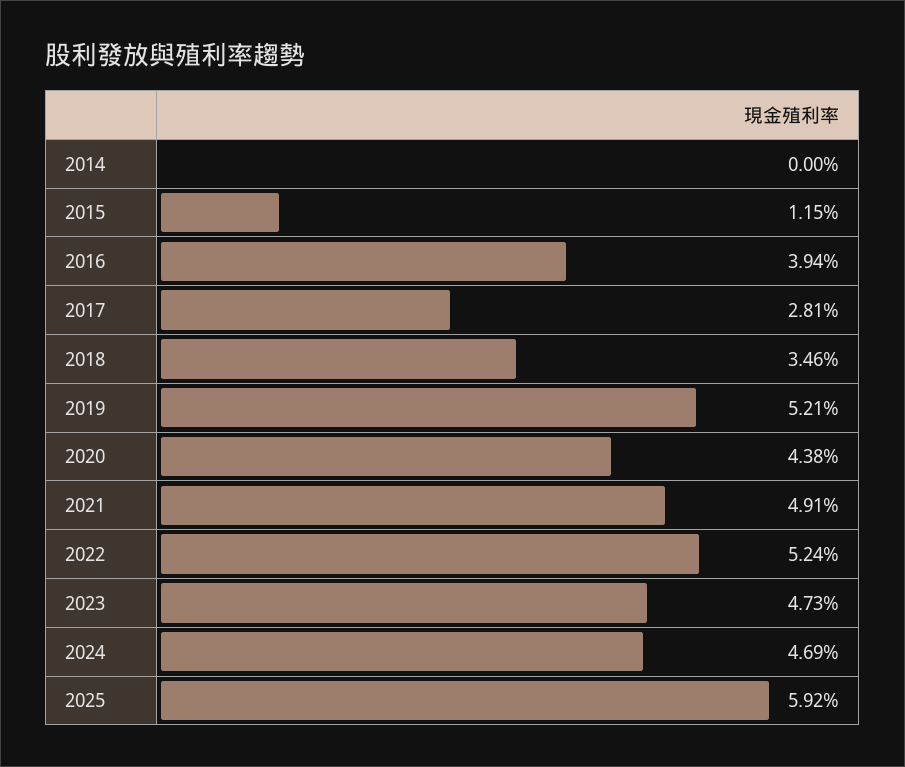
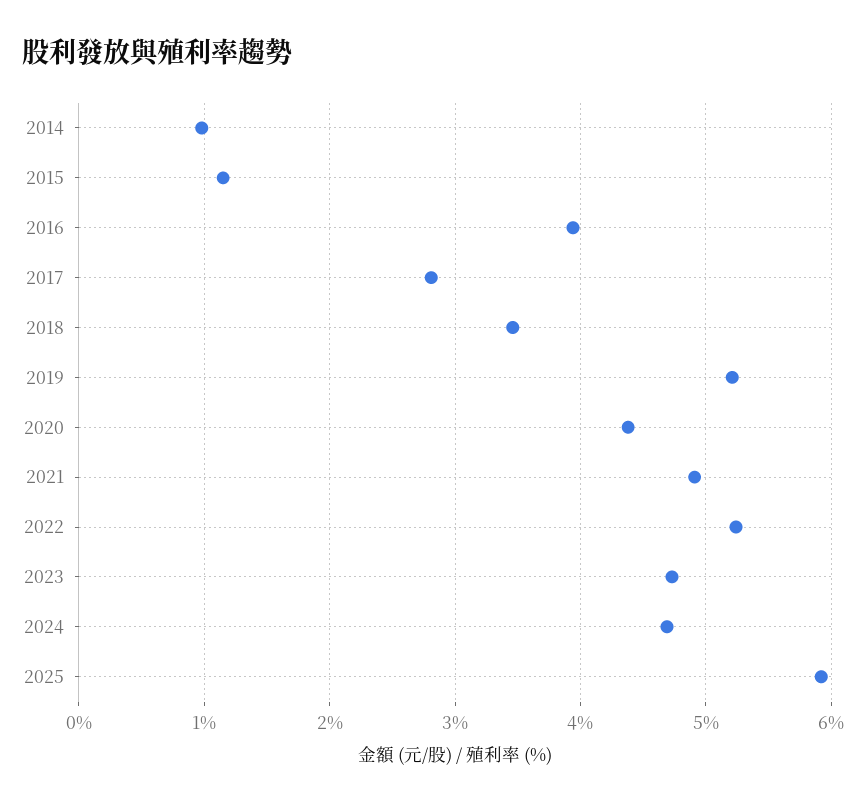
2014: 0 -> 1

